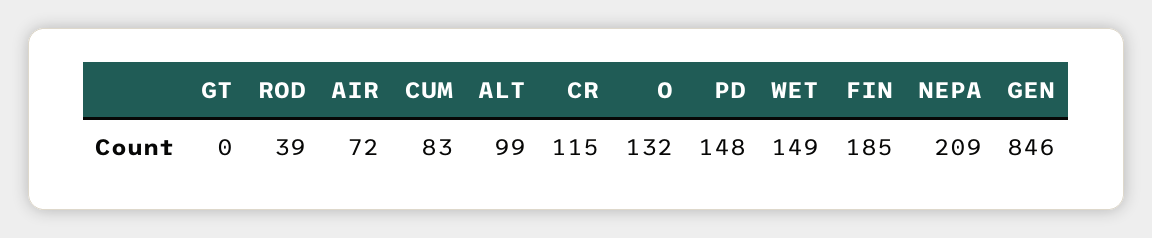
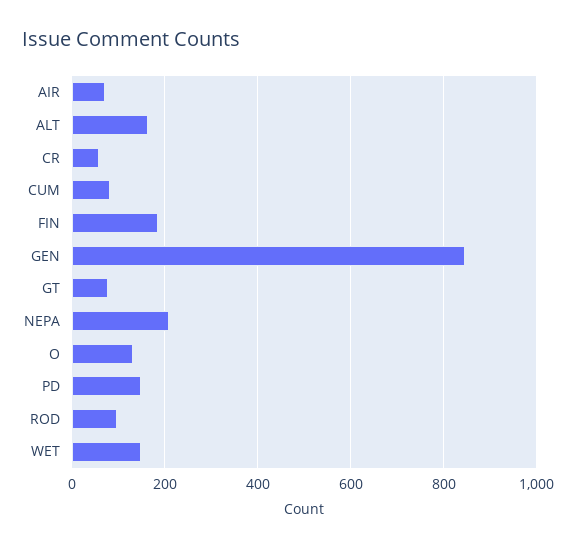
GT: 0 -> 80
ROD: 39 -> 100
ALT: 99 -> 160
CR: 115 -> 60

